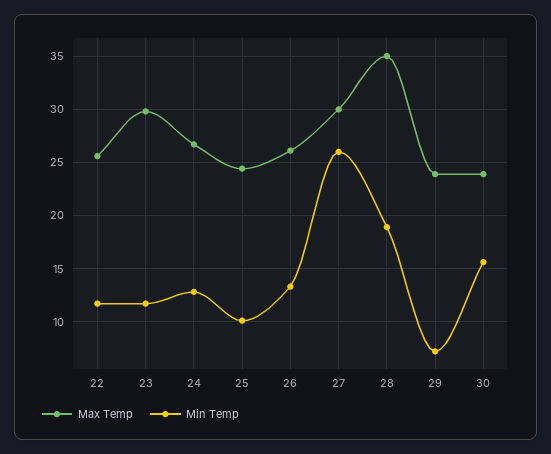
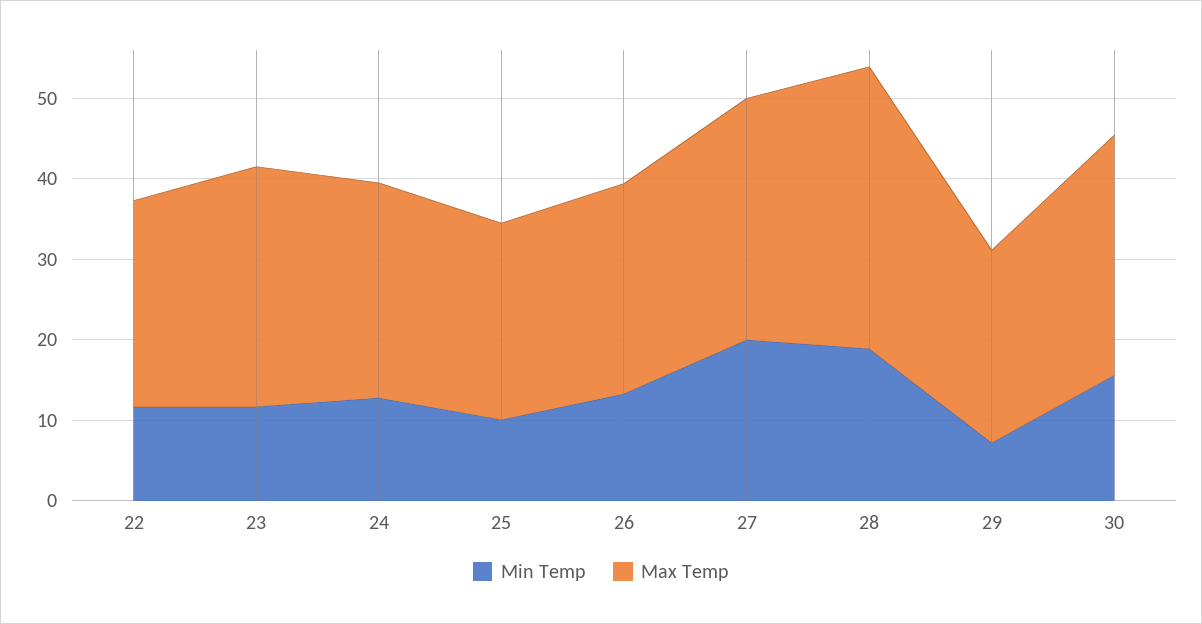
Min Temp, 27: 26 -> 20
Max Temp, 30: 24 -> 30

